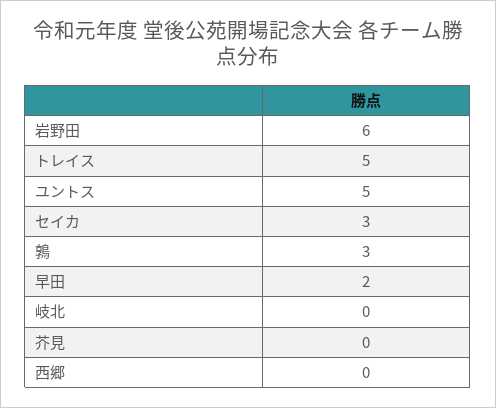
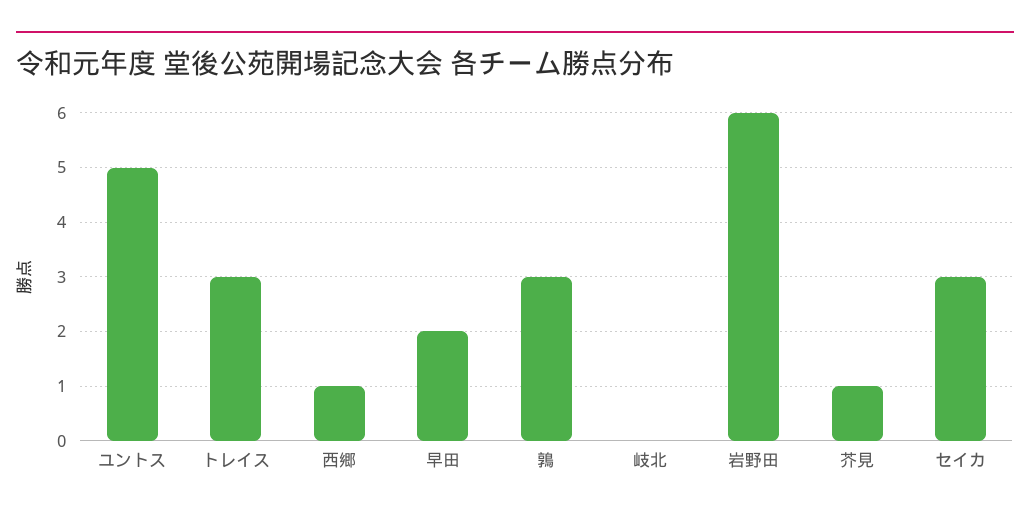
トレイス: 5 -> 3
芥見: 0 -> 1
西郷: 0 -> 1

